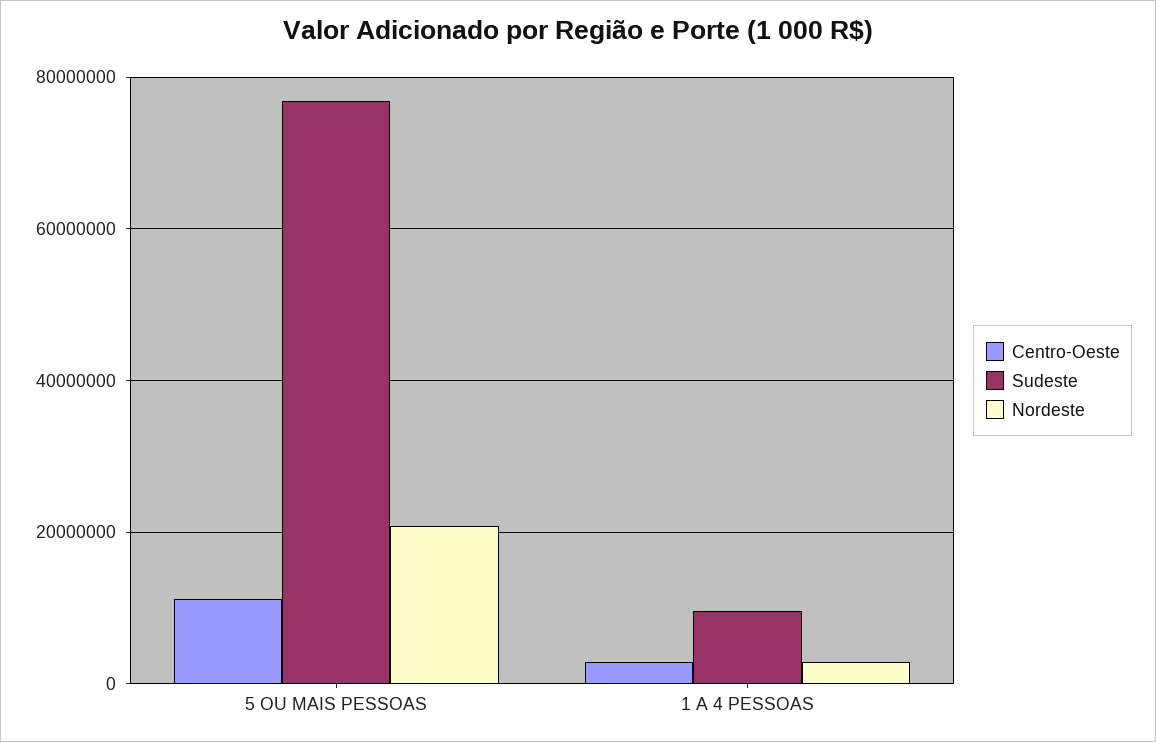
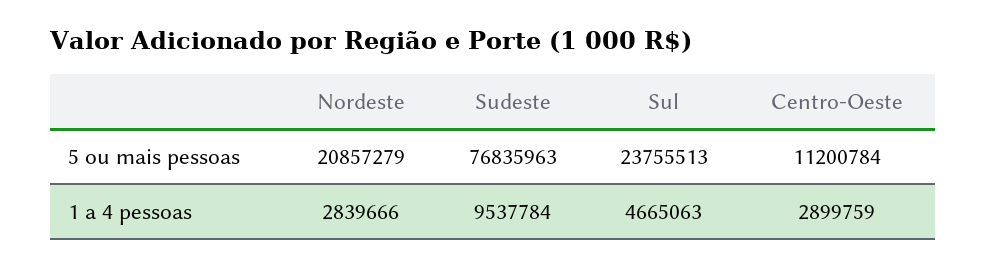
Sul, 5 OU MAIS PESSOAS: none -> 23755513
Sul, 1 A 4 PESSOAS: none -> 4665063

